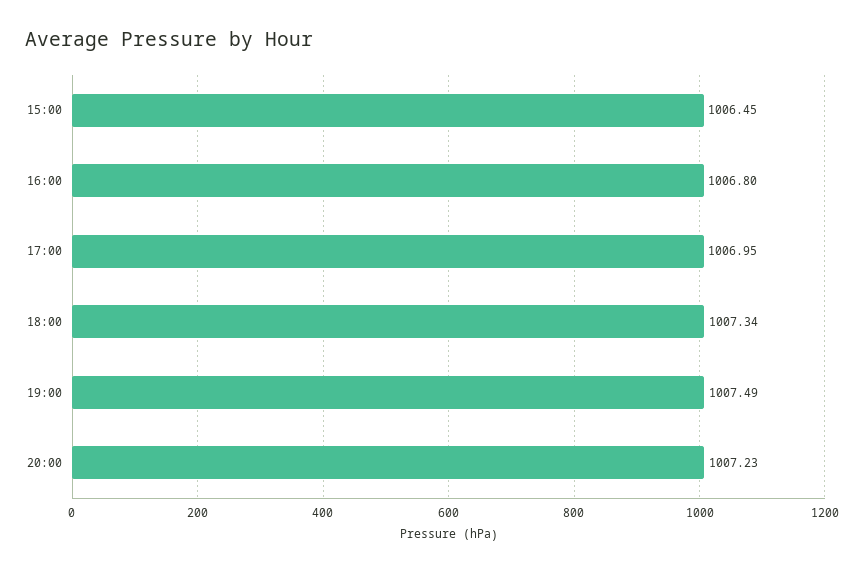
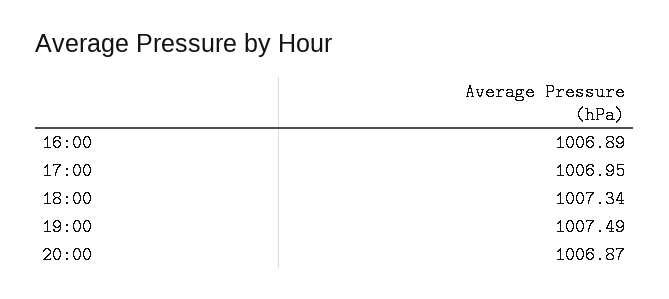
15:00: 1006.45 -> none
16:00: 1006.8 -> 1006.89
20:00: 1007.23 -> 1006.87

